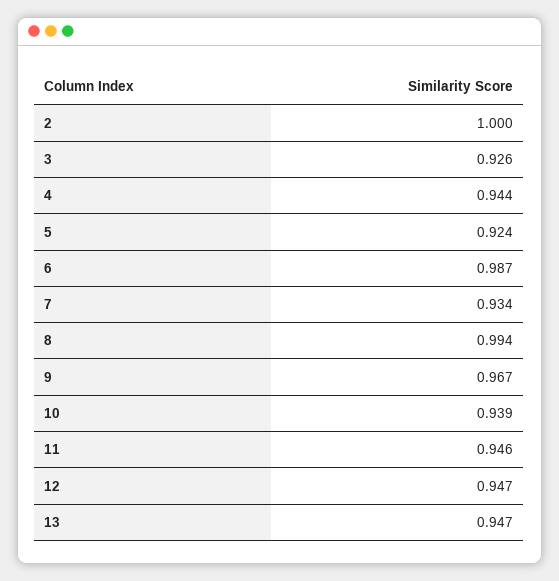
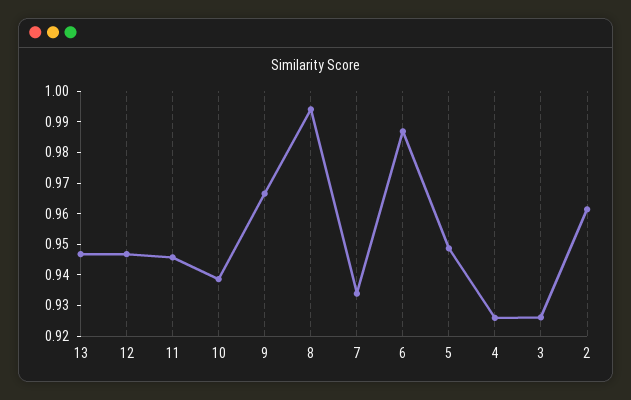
2: 1 -> 0.96
4: 0.944 -> 0.925
5: 0.924 -> 0.95

